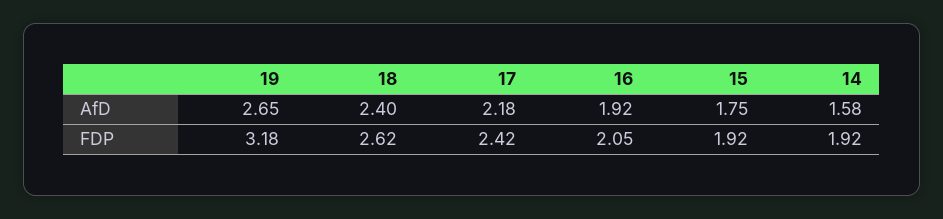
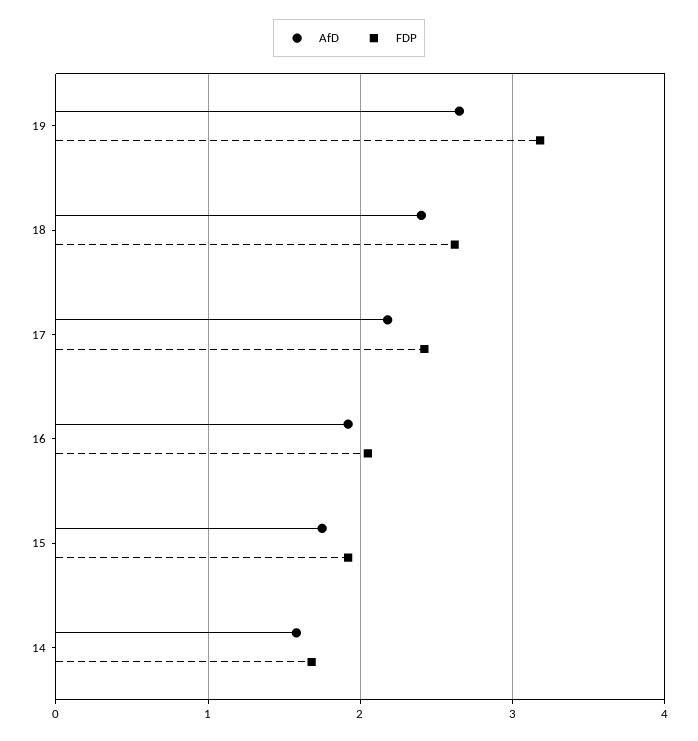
FDP, 14: 1.92 -> 1.7

